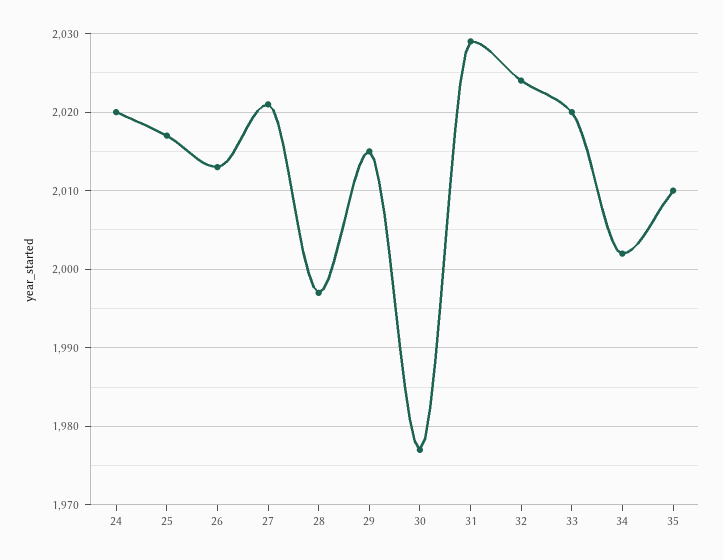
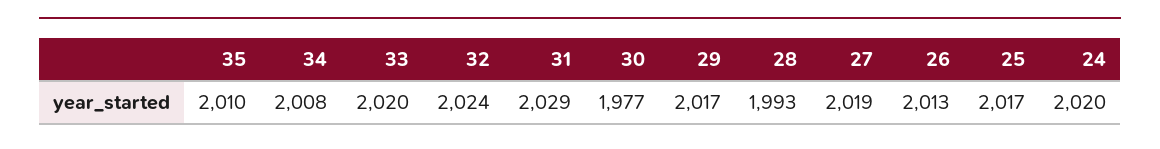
27: 2021 -> 2019
28: 1997 -> 1993
29: 2015 -> 2017
34: 2002 -> 2008

